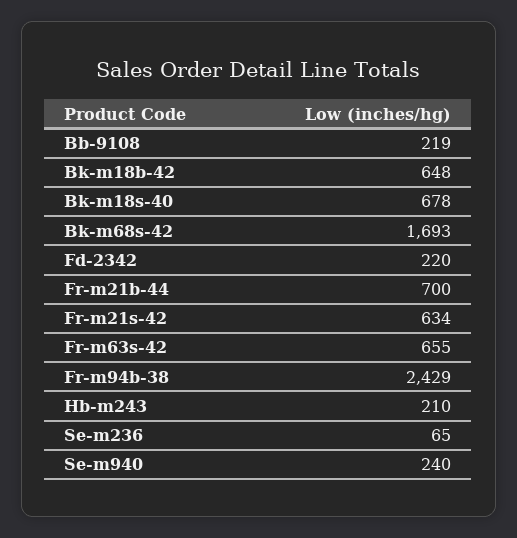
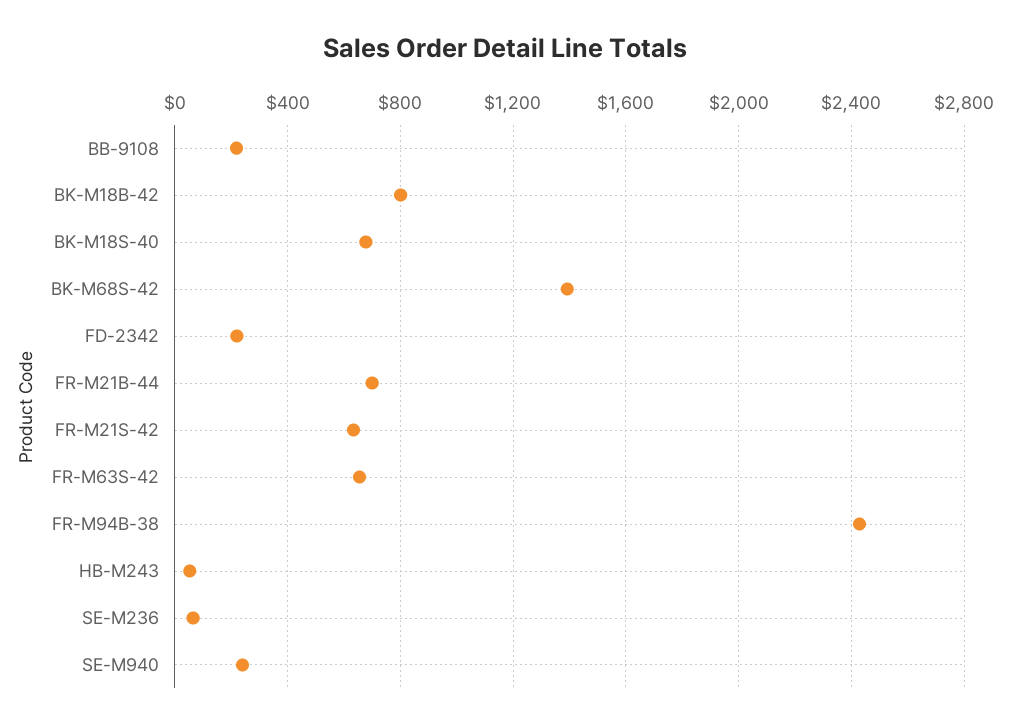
Bk-m18b-42: 648 -> 800
Bk-m68s-42: 1693 -> 1400
Hb-m243: 210 -> 50

